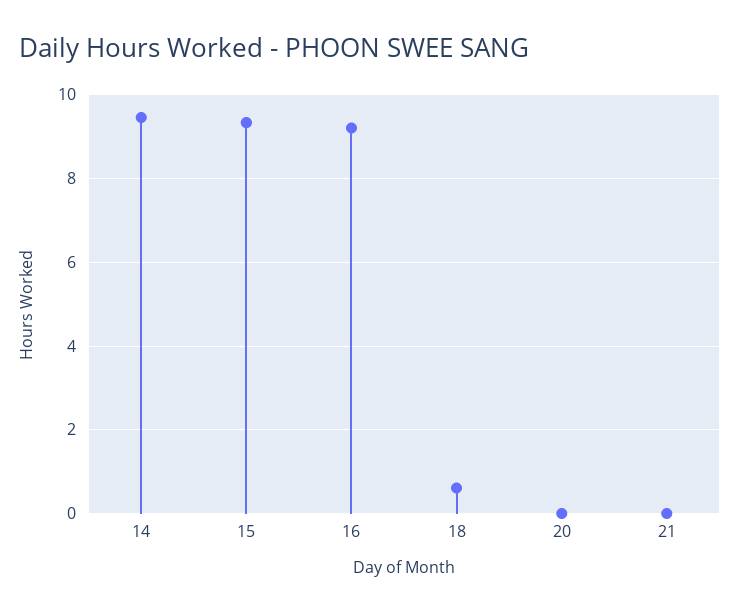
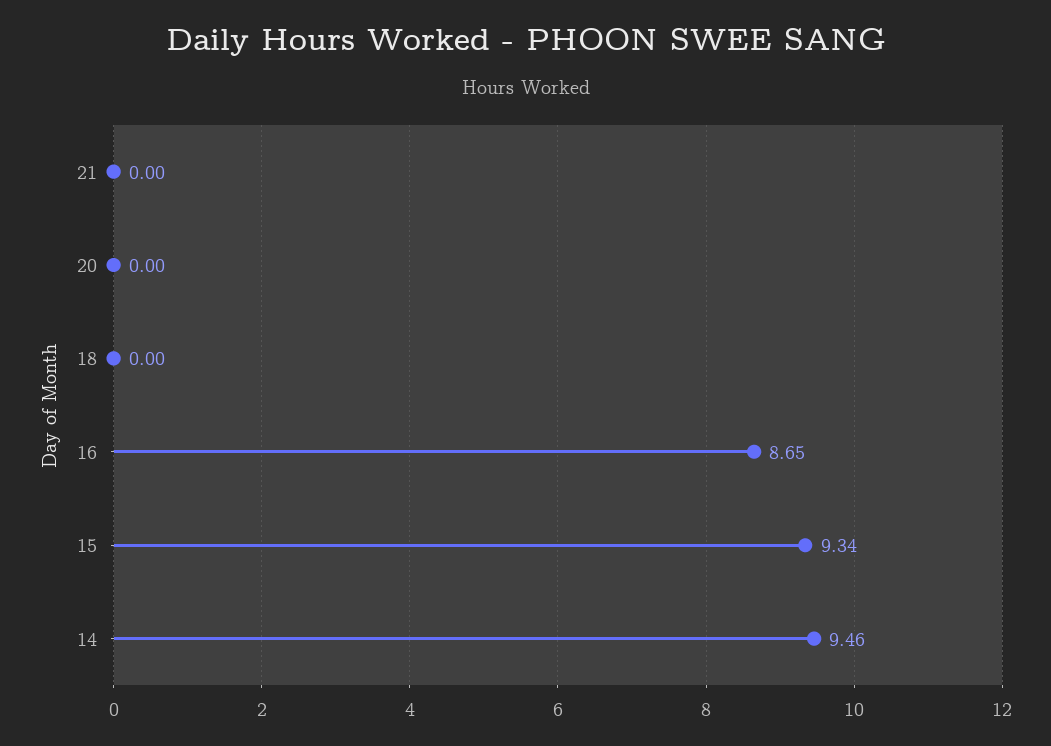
16: 9.2 -> 8.65
18: 0.6 -> 0

